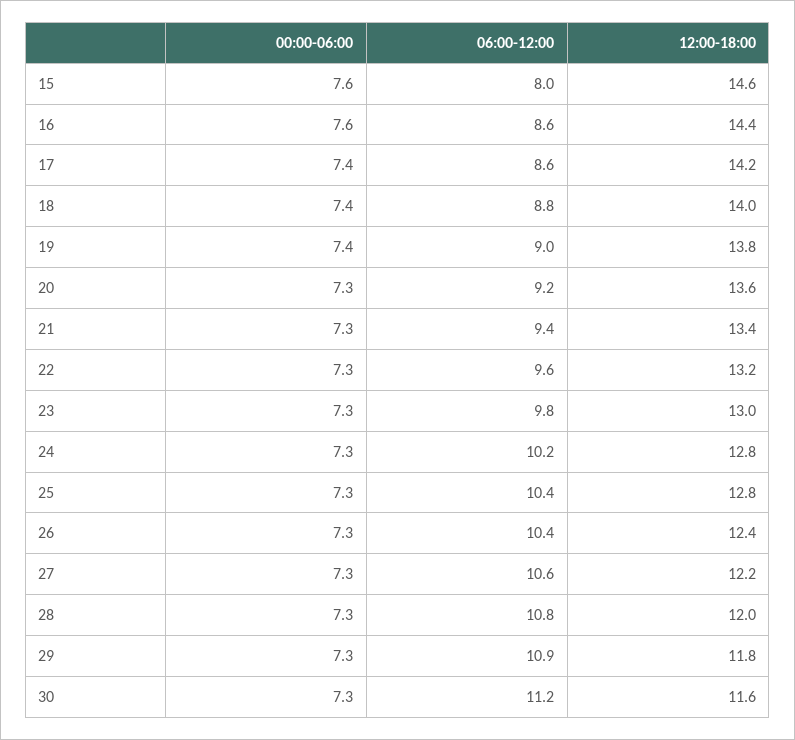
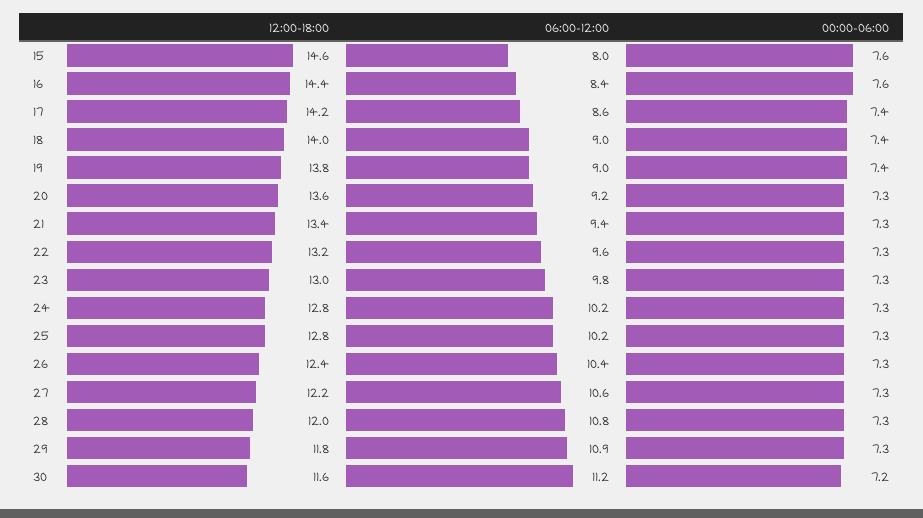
06:00-12:00, 16: 8.6 -> 8.4
06:00-12:00, 18: 8.8 -> 9
06:00-12:00, 25: 10.4 -> 10.2
00:00-06:00, 30: 7.3 -> 7.2

